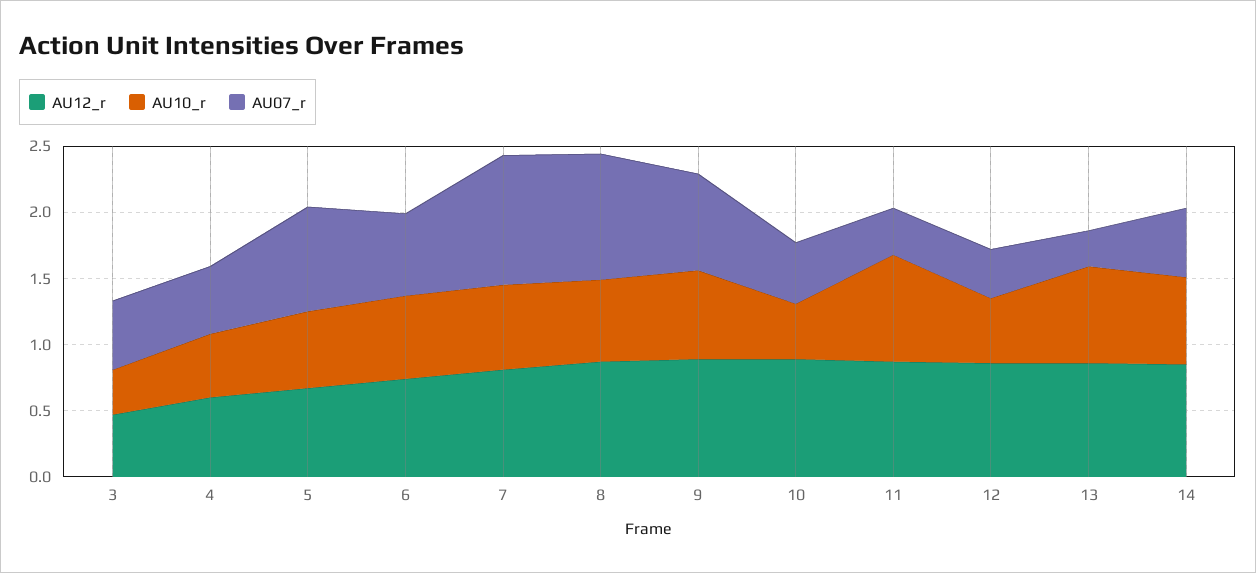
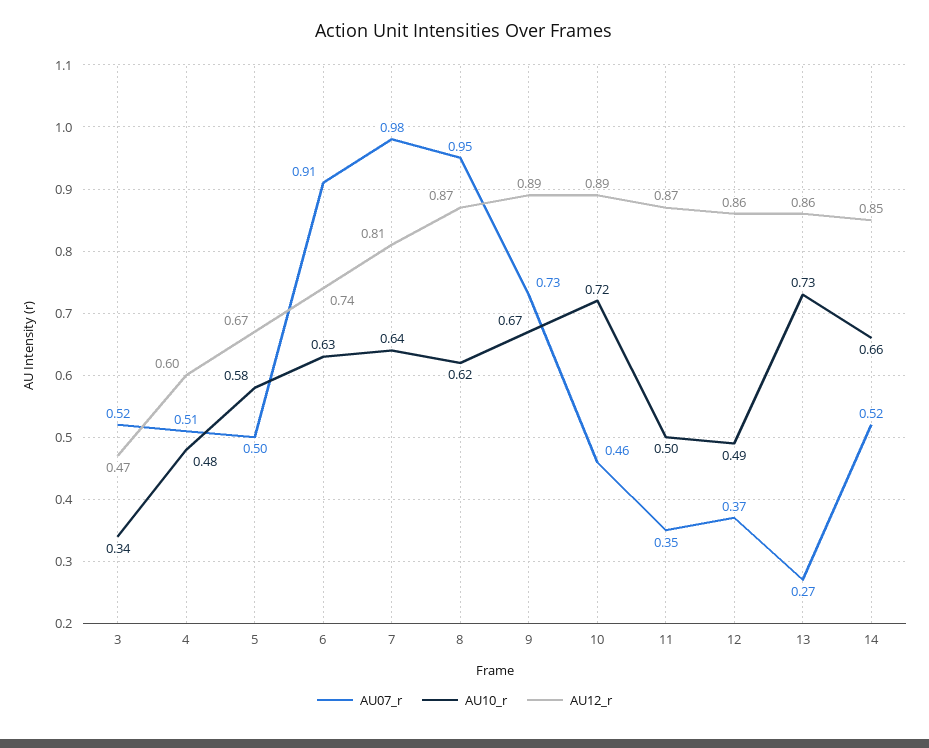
AU07_r, 5: 0.8 -> 0.5
AU07_r, 6: 0.6 -> 0.91
AU10_r, 10: 0.4 -> 0.72
AU10_r, 11: 0.8 -> 0.5

